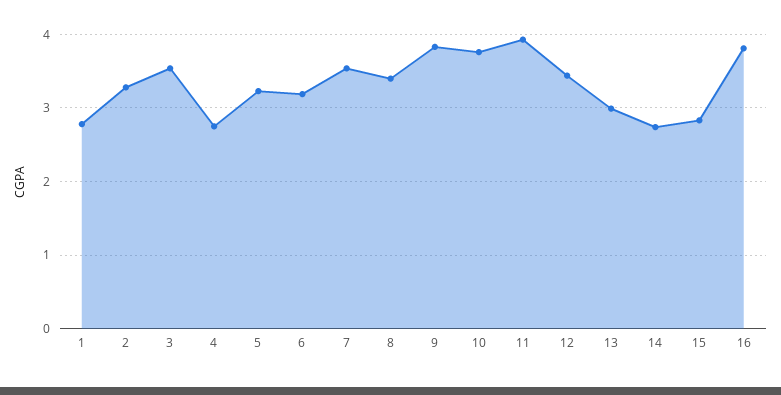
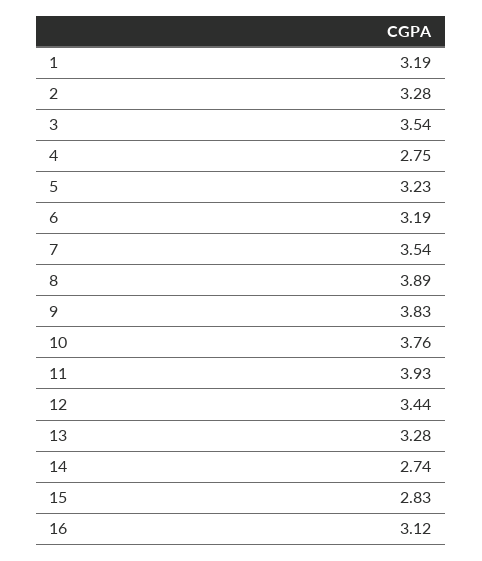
1: 2.8 -> 3.19
8: 3.4 -> 3.89
13: 3 -> 3.28
16: 3.8 -> 3.12

